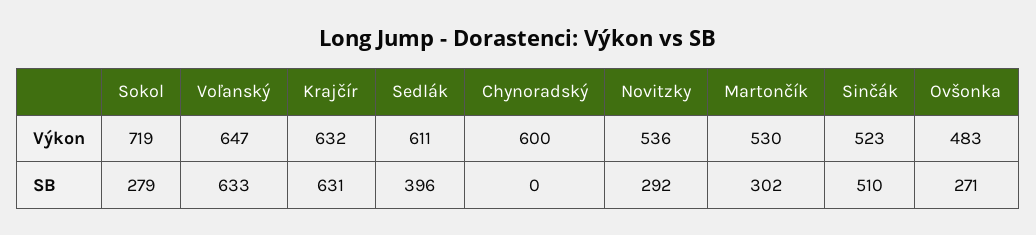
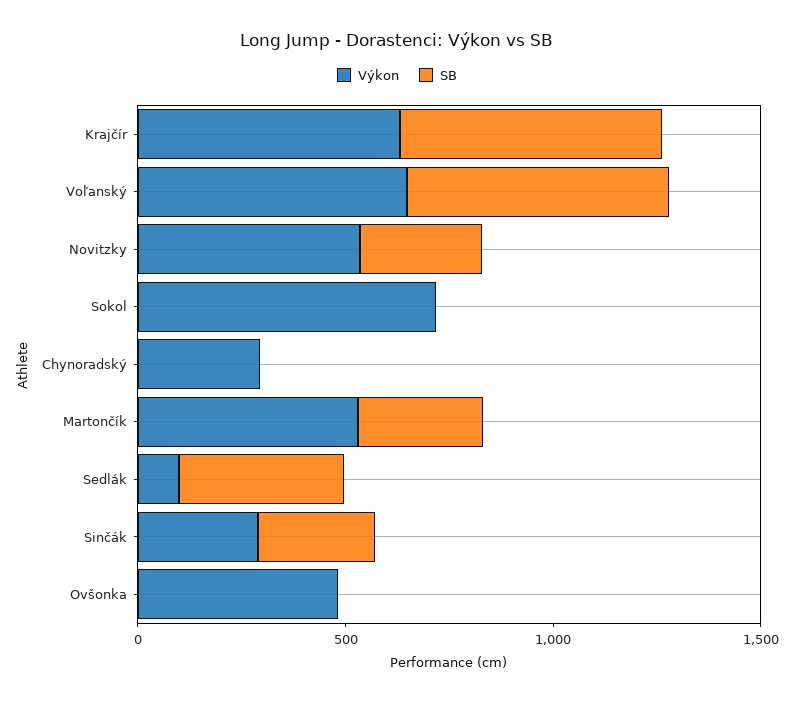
Výkon, Sedlák: 611 -> 100
Výkon, Chynoradský: 600 -> 300
Výkon, Sinčák: 523 -> 300
SB, Sokol: 279 -> 0
SB, Sinčák: 510 -> 300
SB, Ovšonka: 271 -> 0

